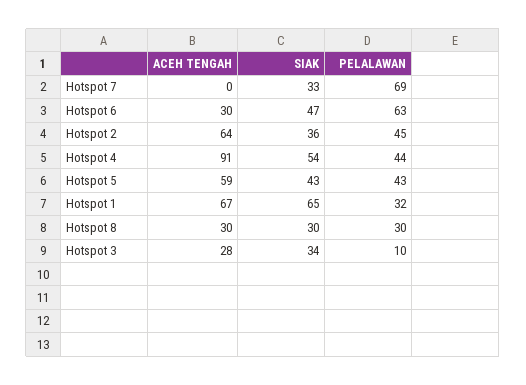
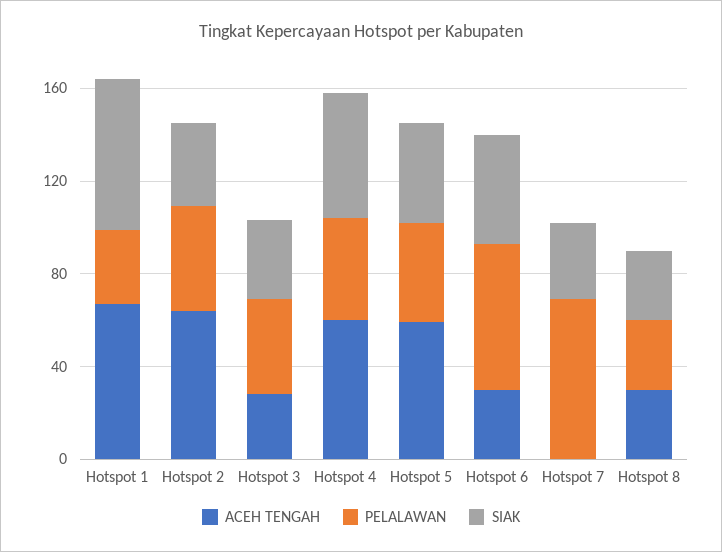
ACEH TENGAH, Hotspot 4: 91 -> 60
PELALAWAN, Hotspot 3: 10 -> 40

